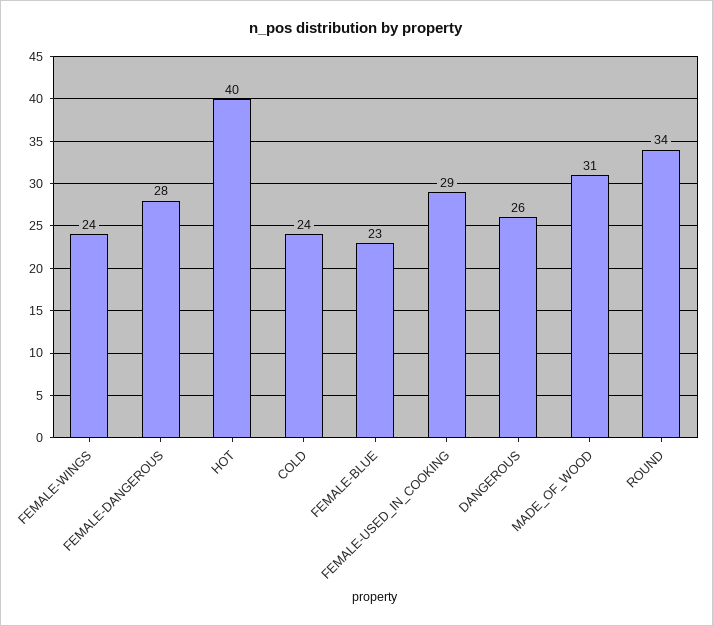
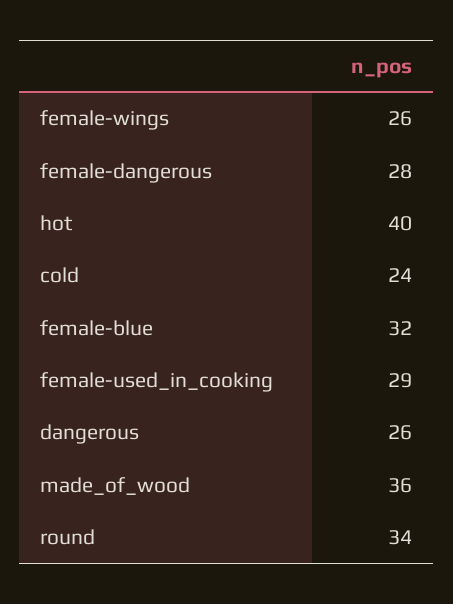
FEMALE-WINGS: 24 -> 26
FEMALE-BLUE: 23 -> 32
MADE_OF_WOOD: 31 -> 36

